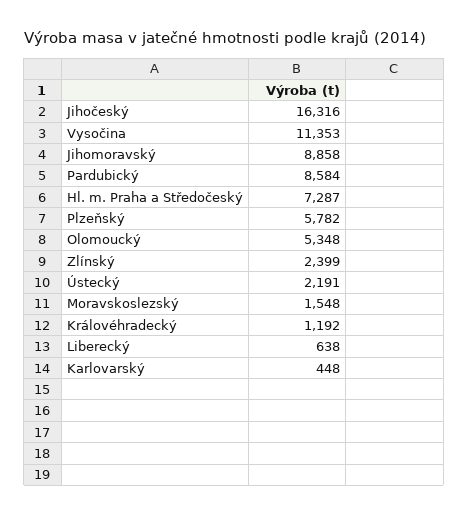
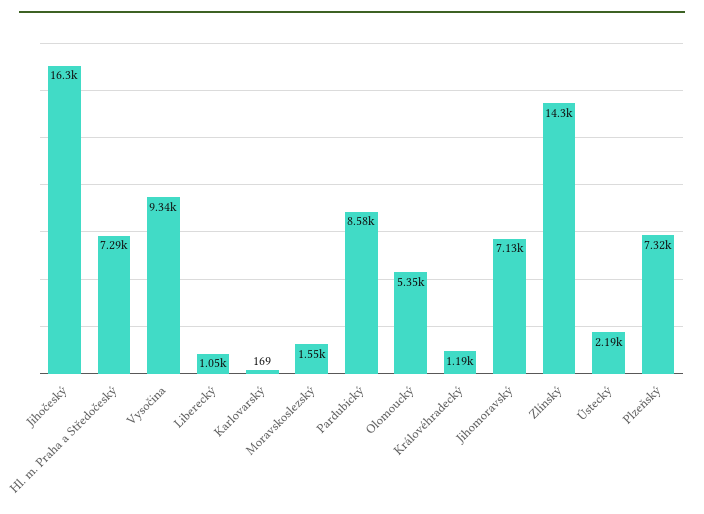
Vysočina: 11353 -> 9340
Jihomoravský: 8858 -> 7130
Plzeňský: 5782 -> 7320
Zlínský: 2399 -> 14300
Liberecký: 638 -> 1050
Karlovarský: 448 -> 169

